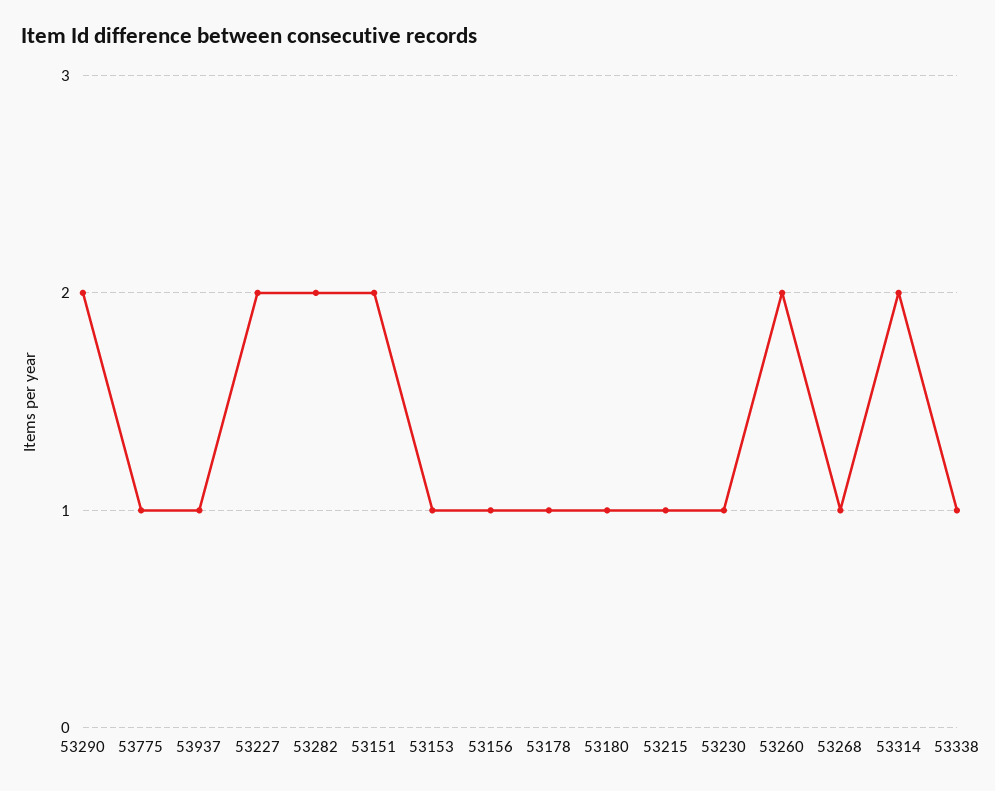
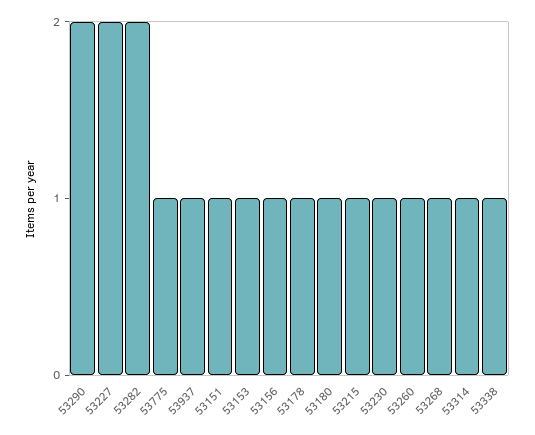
53151: 2 -> 1
53260: 2 -> 1
53314: 2 -> 1

